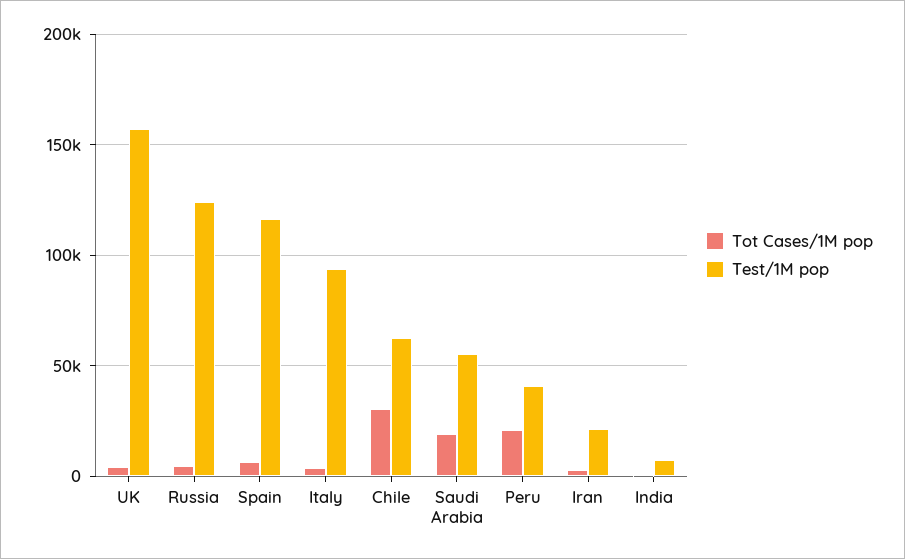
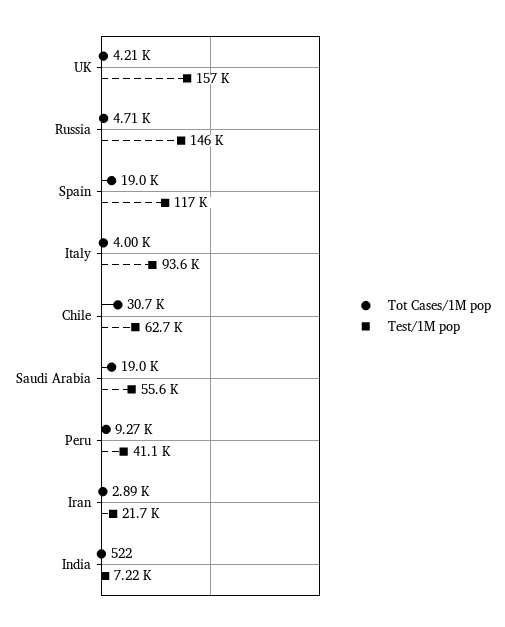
Test/1M pop, Russia: 125000 -> 146000
Tot Cases/1M pop, Spain: 5000 -> 19000
Tot Cases/1M pop, Peru: 20000 -> 9270

